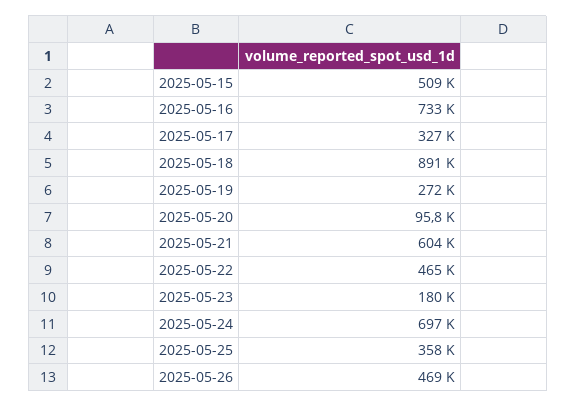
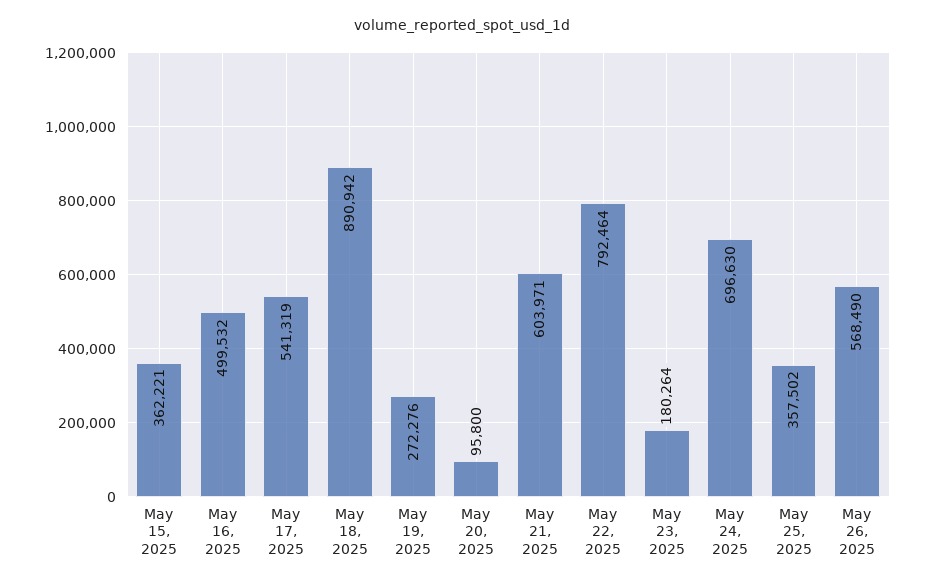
2025-05-15: 509000 -> 362221
2025-05-16: 733000 -> 499532
2025-05-17: 327000 -> 541319
2025-05-22: 465000 -> 792464
2025-05-26: 469000 -> 568490

